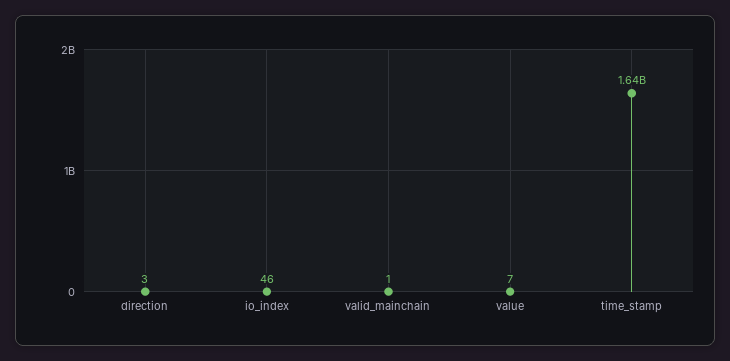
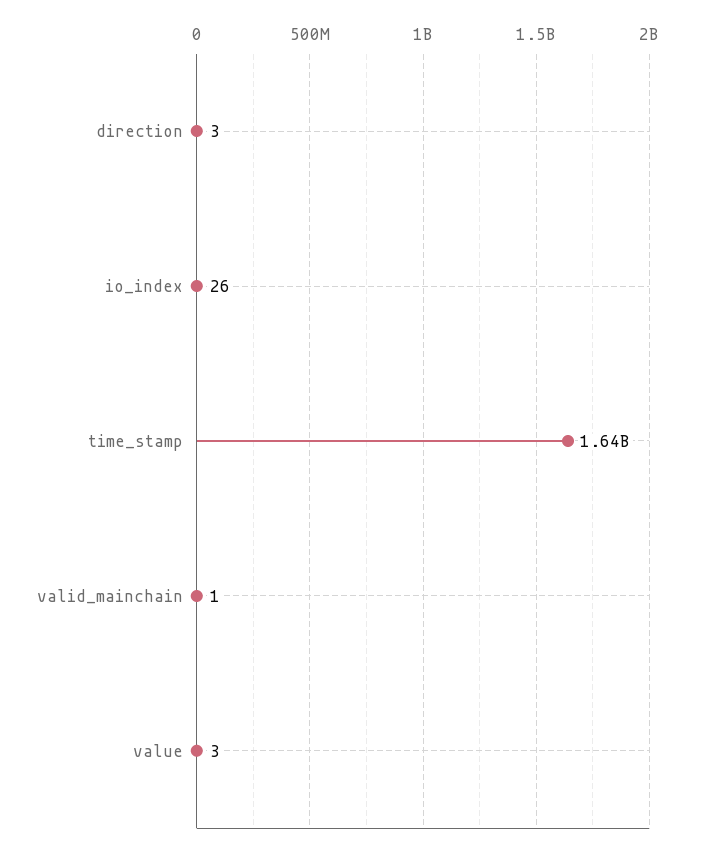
io_index: 46 -> 26
value: 7 -> 3

